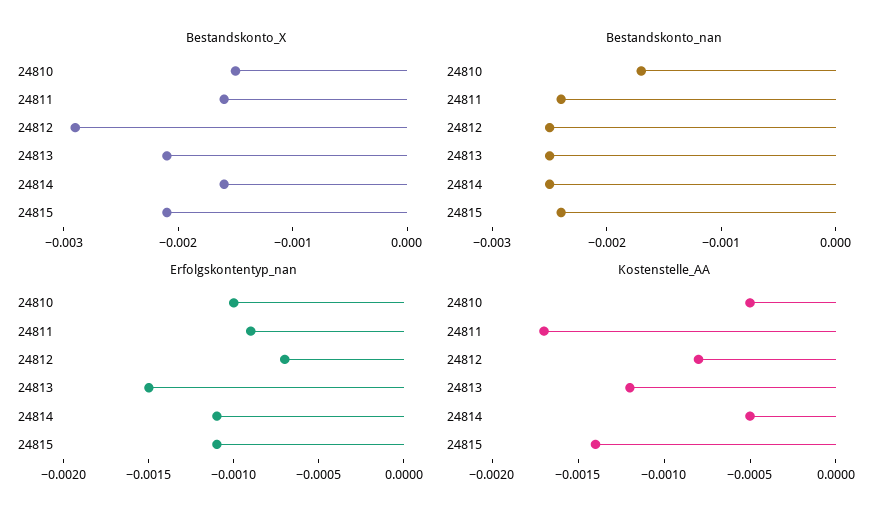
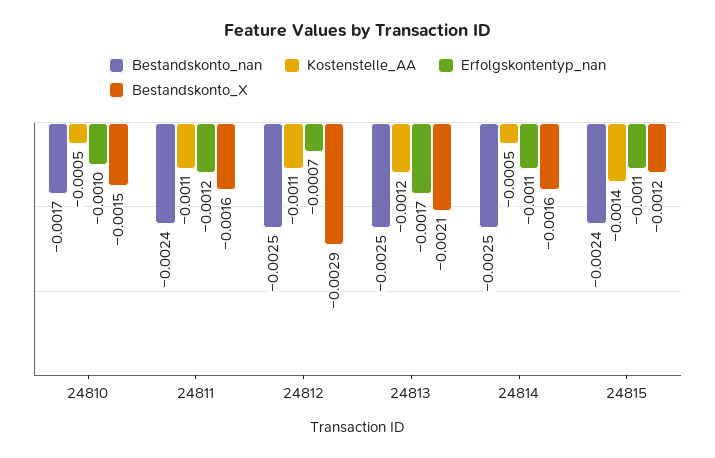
Bestandskonto_X, 24815: -0.0021 -> -0.0012
Erfolgskontentyp_nan, 24811: -0.0009 -> -0.0012
Erfolgskontentyp_nan, 24813: -0.0015 -> -0.0017
Kostenstelle_AA, 24811: -0.0017 -> -0.0011
Kostenstelle_AA, 24812: -0.0008 -> -0.0011

